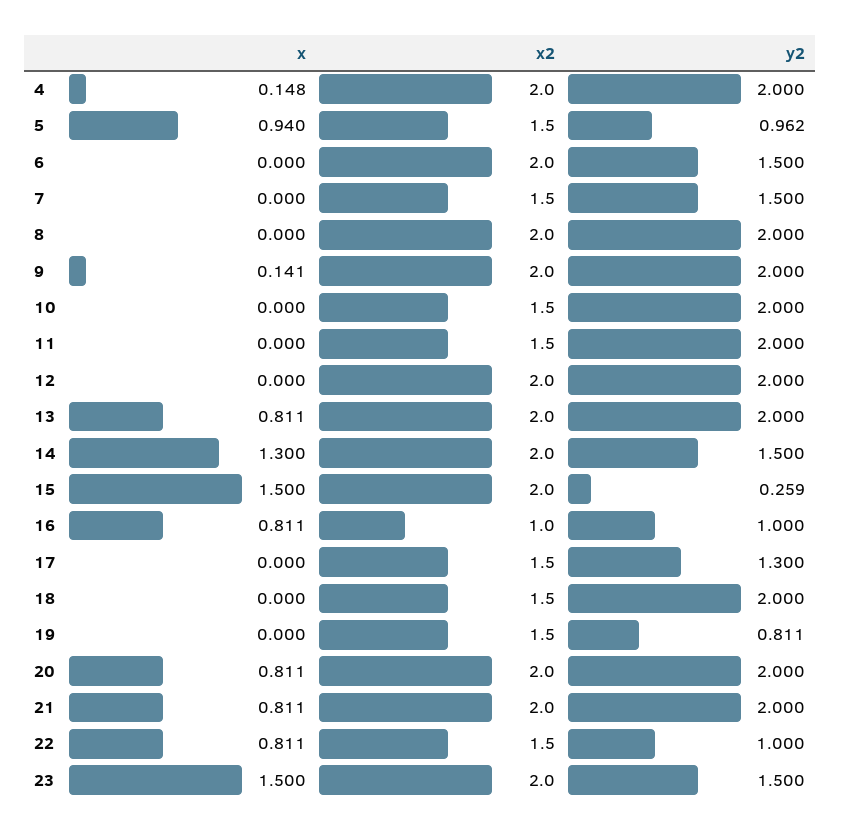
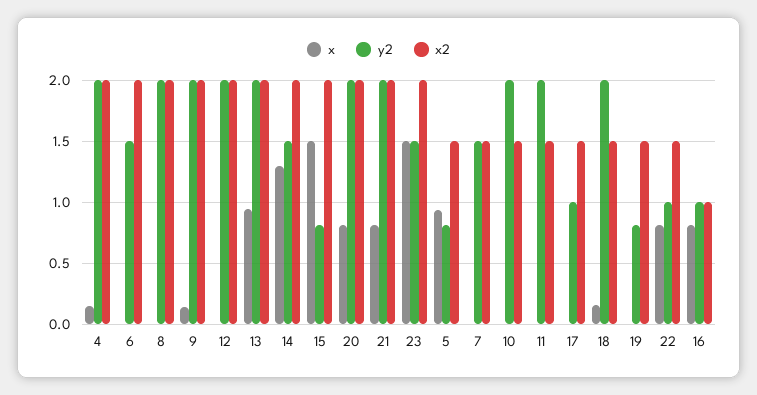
y2, 5: 0.962 -> 0.8
x, 13: 0.811 -> 0.95
y2, 15: 0.259 -> 0.8
y2, 17: 1.3 -> 1
x, 18: 0 -> 0.15

